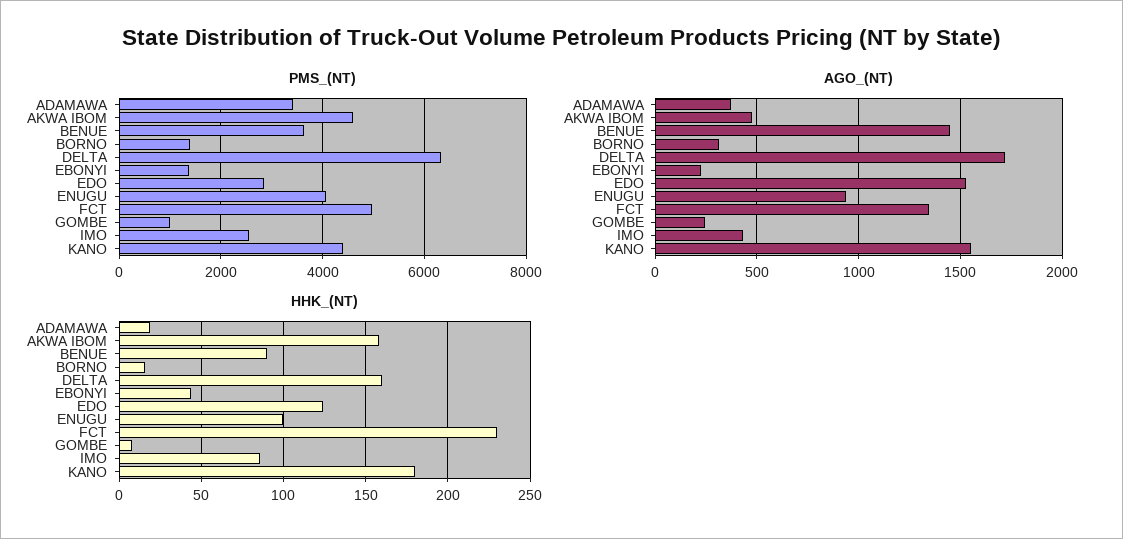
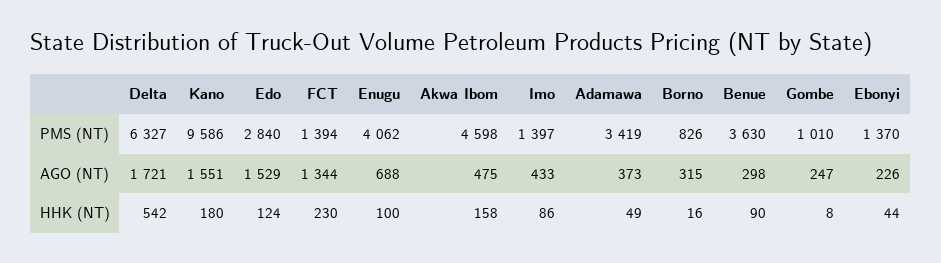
PMS_(NT), BORNO: 1400 -> 826
PMS_(NT), FCT: 5000 -> 1394
PMS_(NT), IMO: 2600 -> 1397
PMS_(NT), KANO: 4400 -> 9586
AGO_(NT), BENUE: 1450 -> 298
AGO_(NT), ENUGU: 950 -> 688
HHK_(NT), ADAMAWA: 20 -> 49
HHK_(NT), DELTA: 160 -> 542

